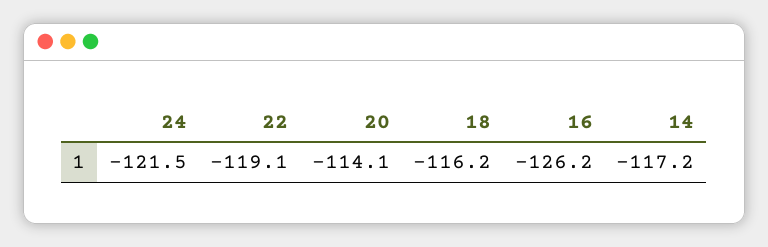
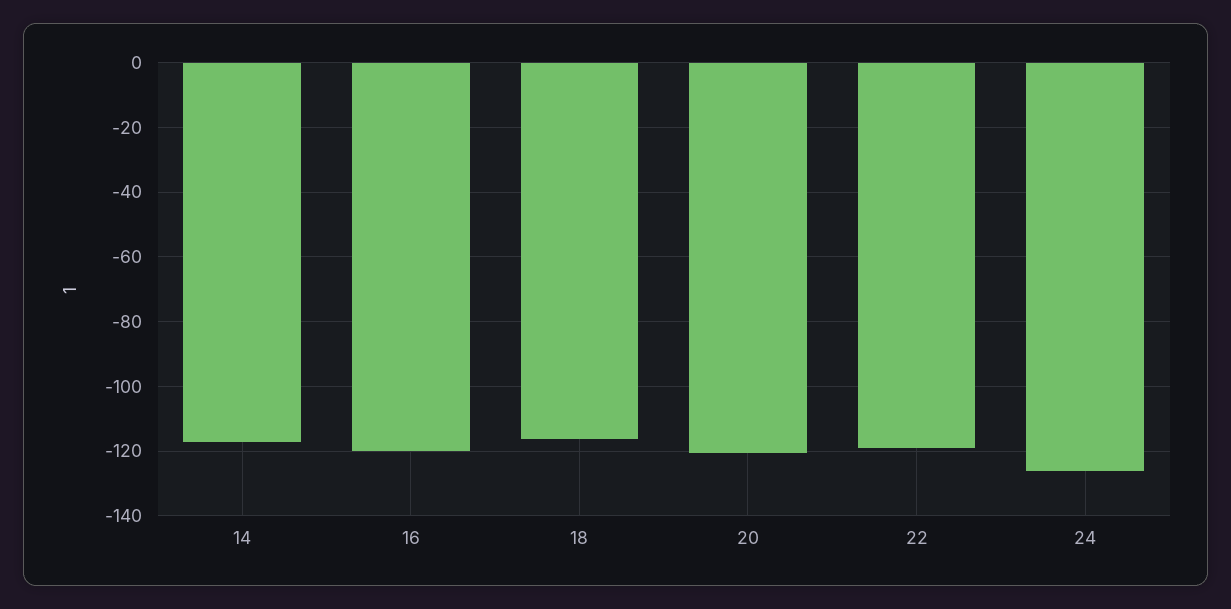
24: -121.5 -> -126
20: -114.1 -> -120
16: -126.2 -> -120

